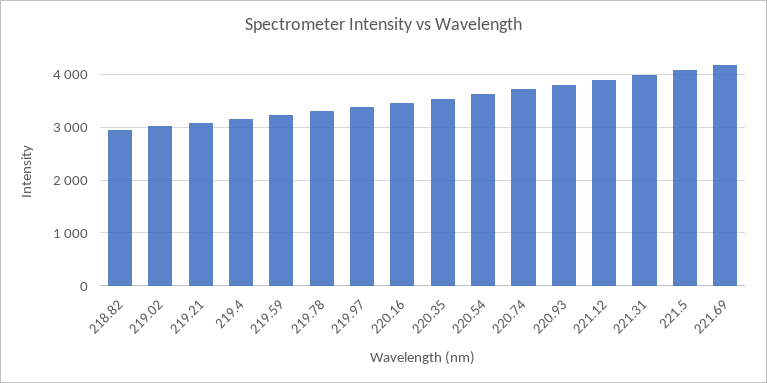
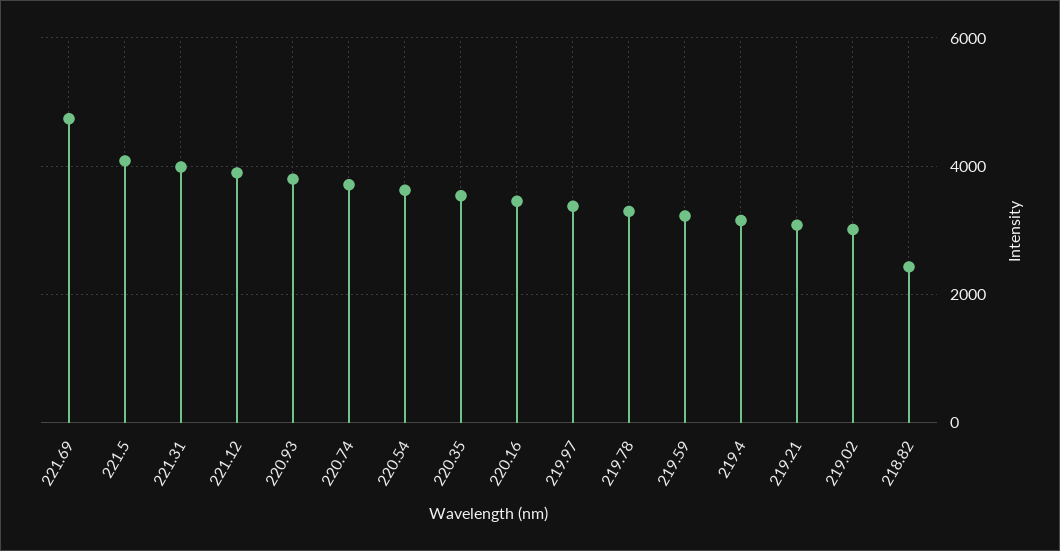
218.82: 3000 -> 2400
221.69: 4200 -> 4800

